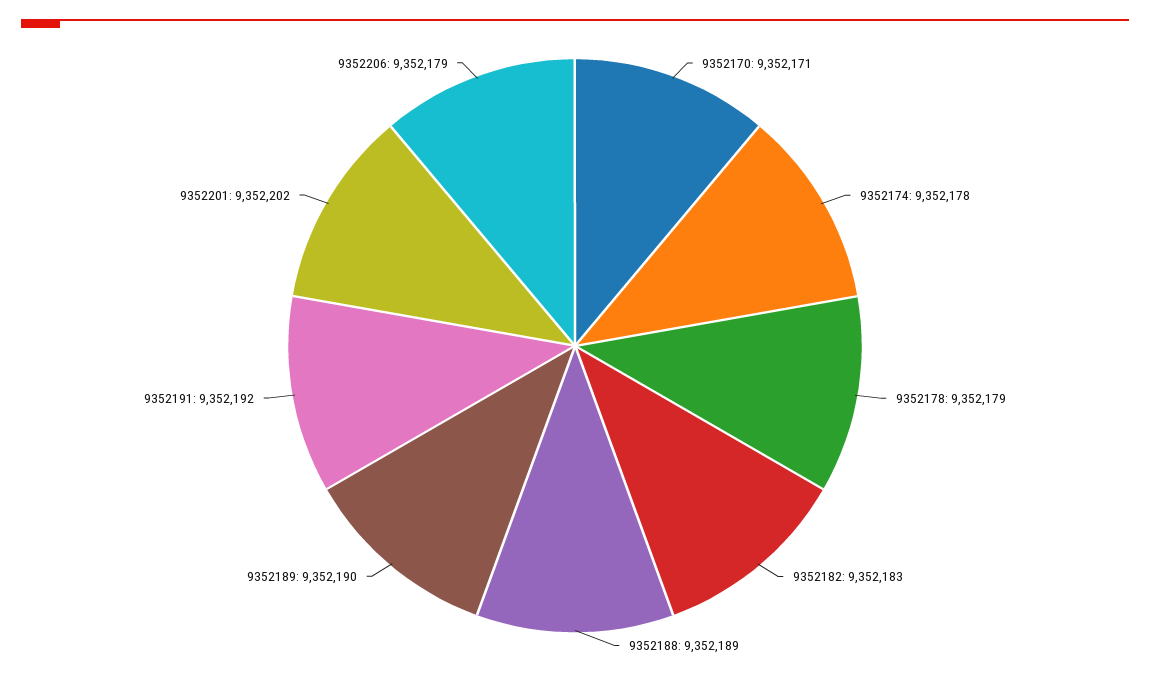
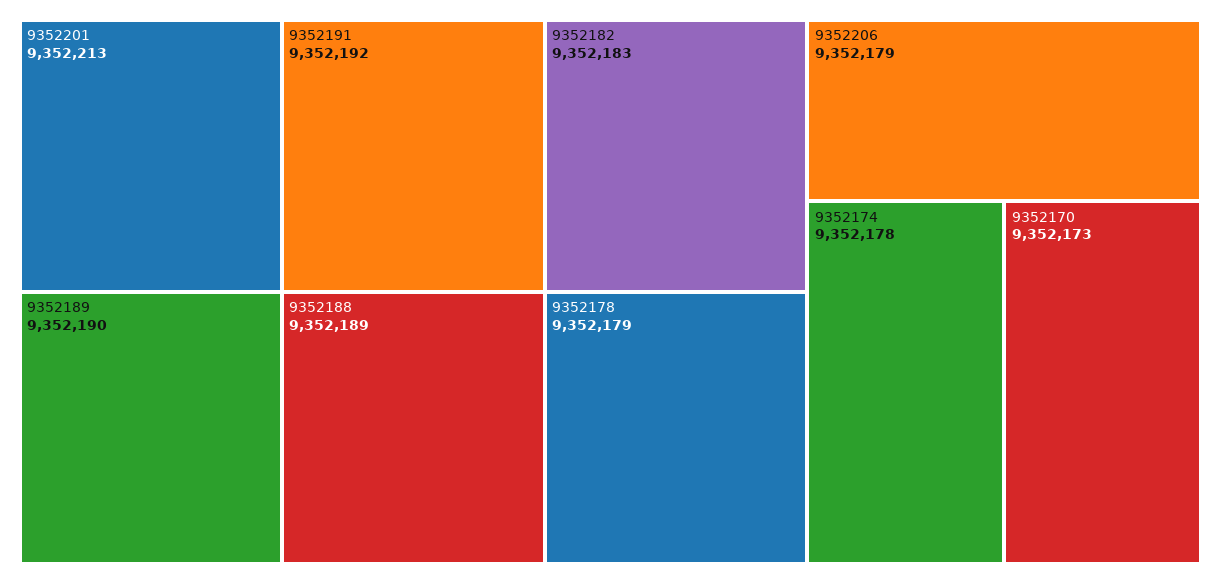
9352170: 9352171 -> 9352173
9352201: 9352202 -> 9352213

